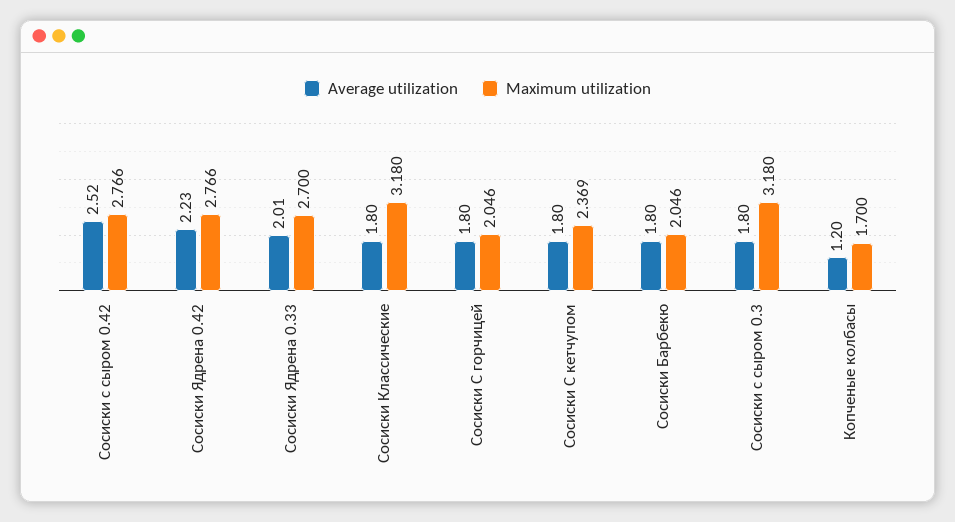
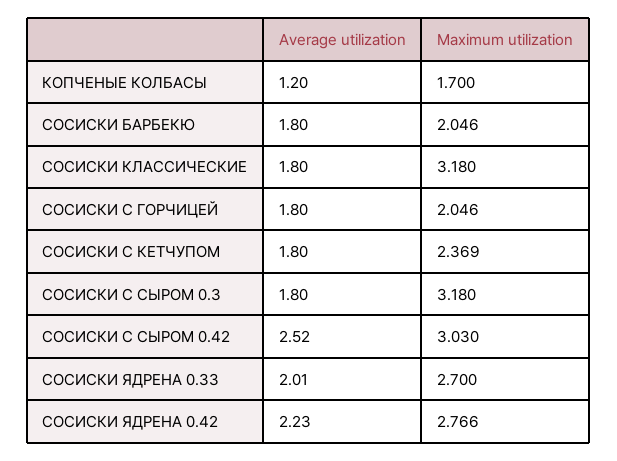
Maximum utilization, Сосиски с сыром 0.42: 2.766 -> 3.03

